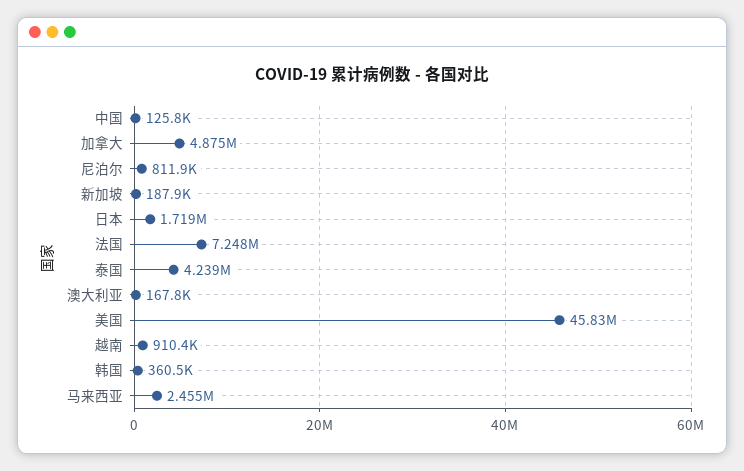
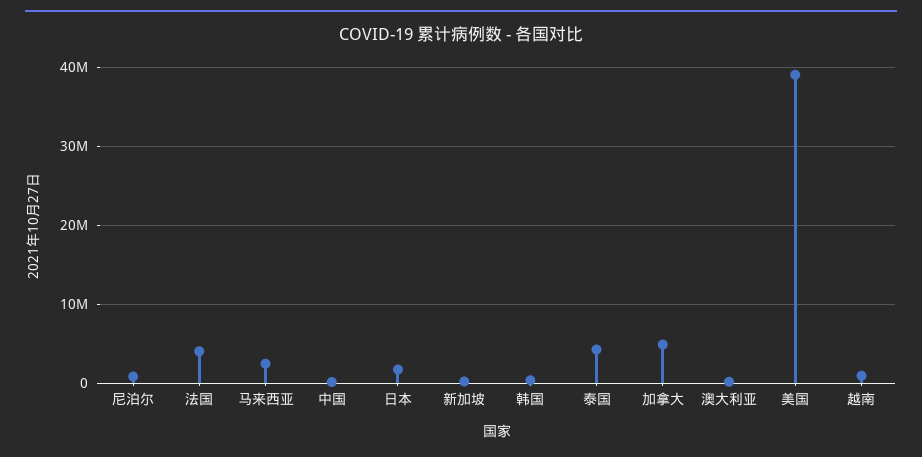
法国: 7248000 -> 4000000
美国: 45830000 -> 39000000

